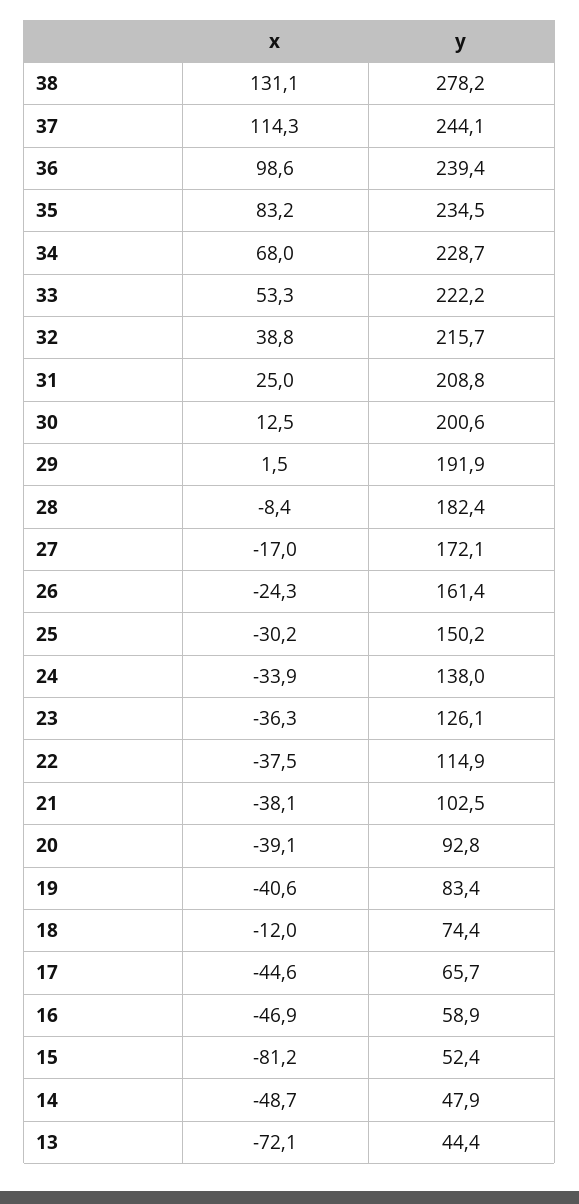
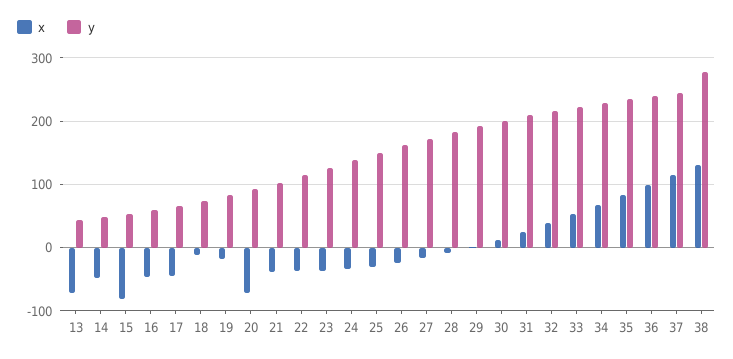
x, 20: -39.1 -> -70
x, 19: -40.6 -> -20

